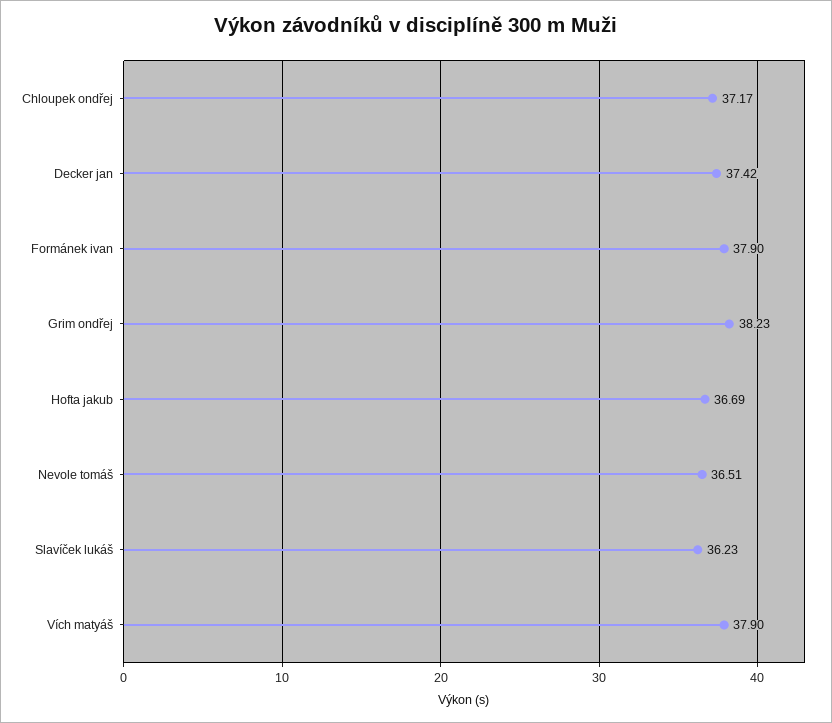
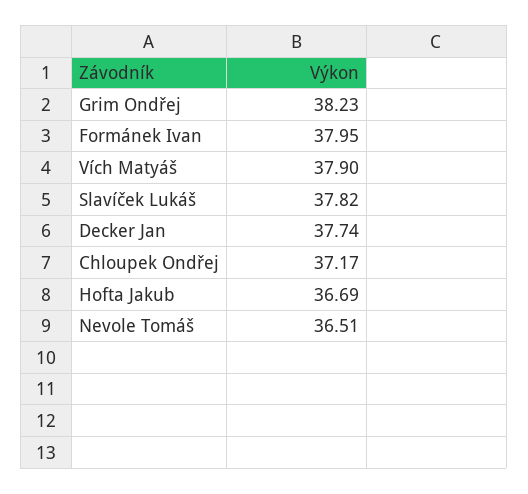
Decker jan: 37.42 -> 37.74
Formánek ivan: 37.9 -> 37.95
Slavíček lukáš: 36.23 -> 37.82

